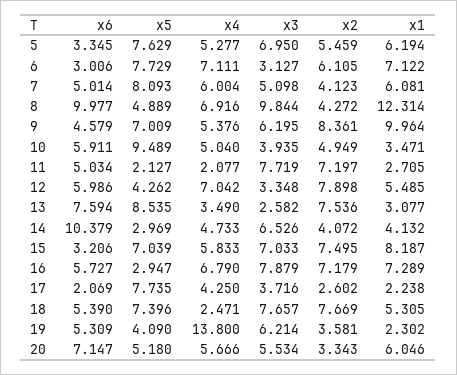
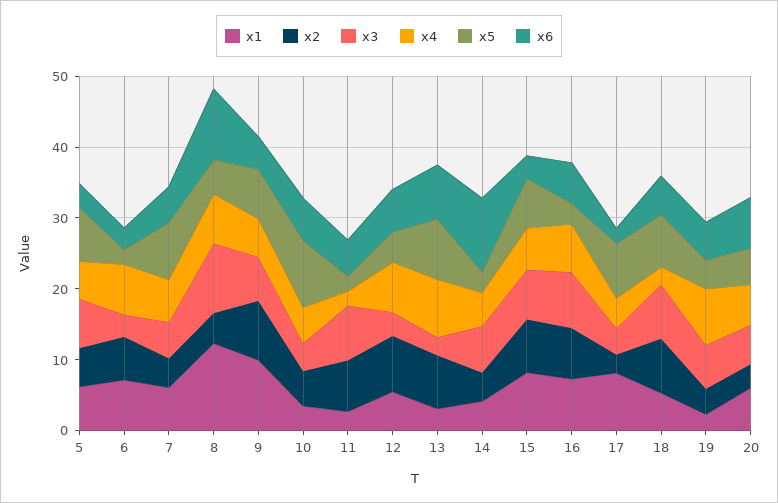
x5, 6: 7.729 -> 2
x4, 13: 3.49 -> 8
x1, 17: 2.238 -> 8
x4, 19: 13.8 -> 8

